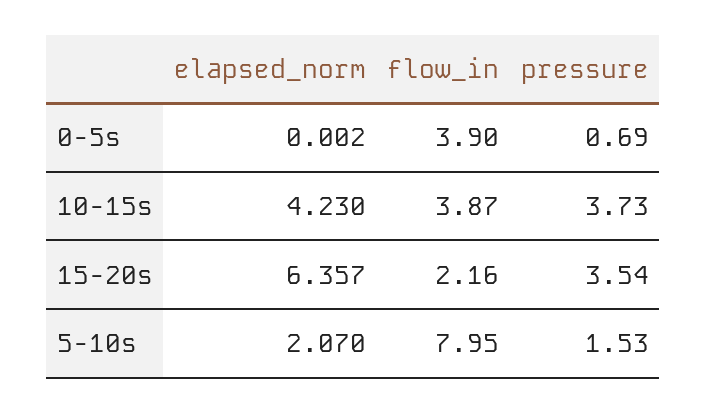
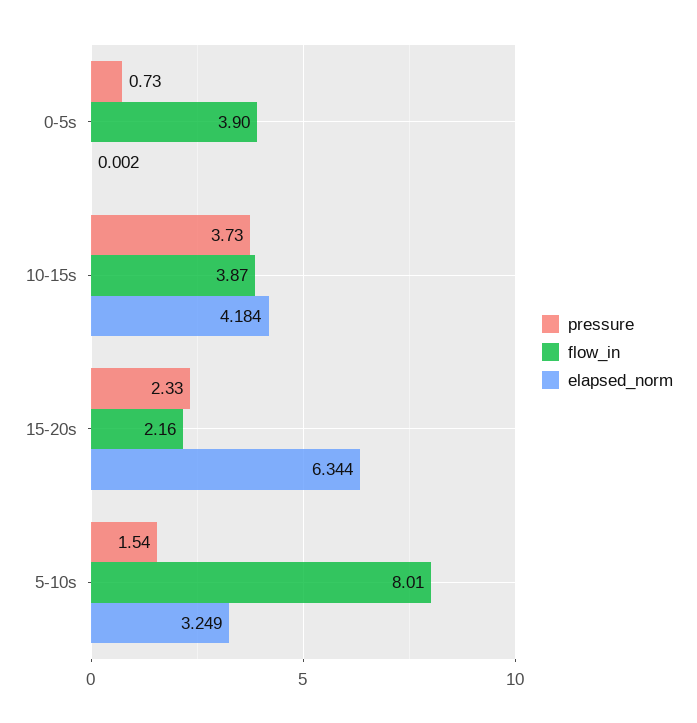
pressure, 0-5s: 0.69 -> 0.73
elapsed_norm, 10-15s: 4.23 -> 4.184
elapsed_norm, 15-20s: 6.357 -> 6.344
pressure, 15-20s: 3.54 -> 2.33
elapsed_norm, 5-10s: 2.07 -> 3.249
flow_in, 5-10s: 7.95 -> 8.01
pressure, 5-10s: 1.53 -> 1.54

